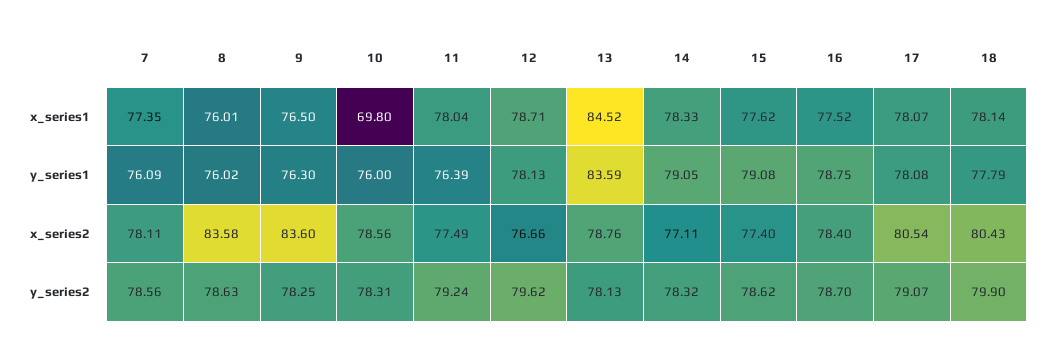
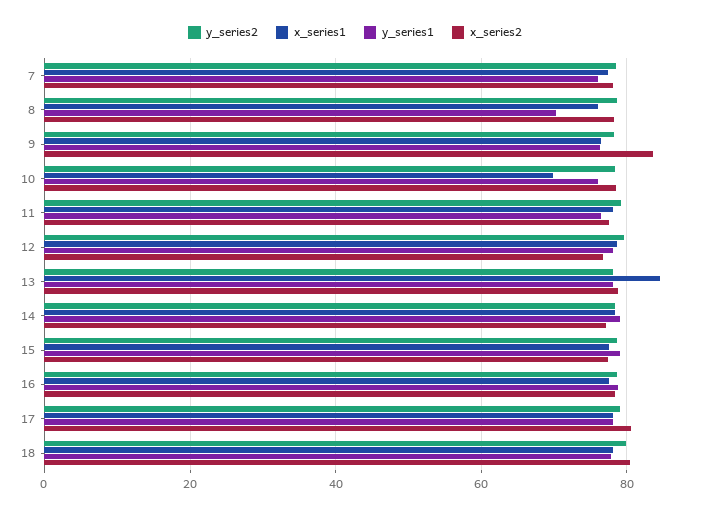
y_series1, 8: 76.02 -> 70
y_series1, 13: 83.59 -> 78
x_series2, 8: 83.58 -> 78

